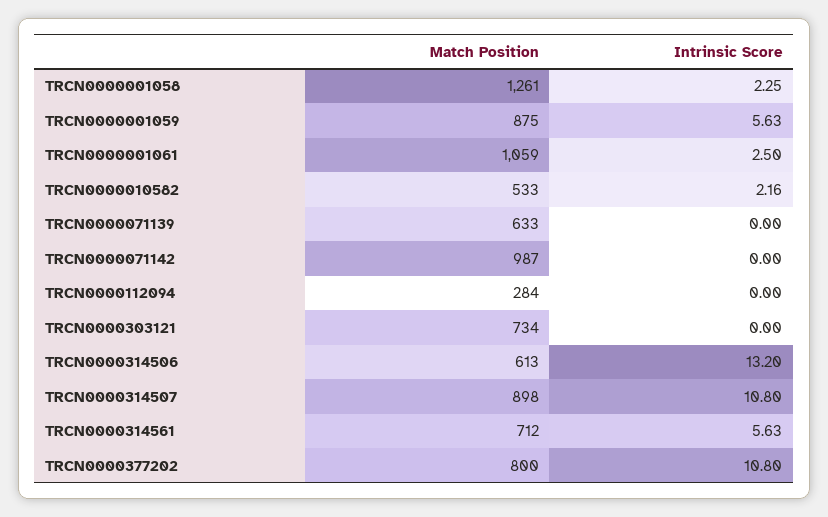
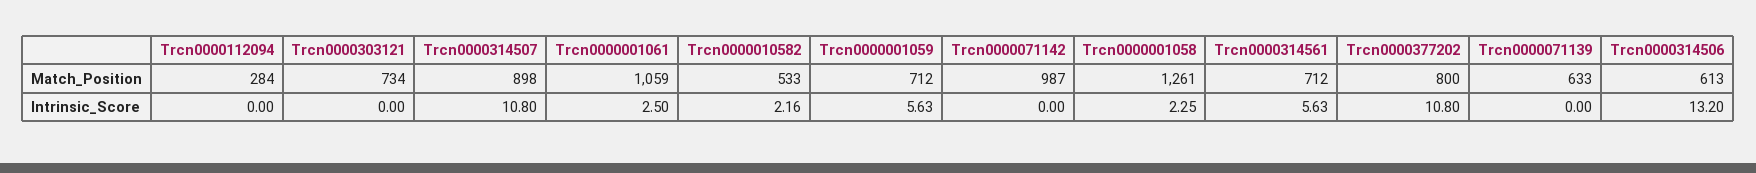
Match Position, TRCN0000001059: 875 -> 712

